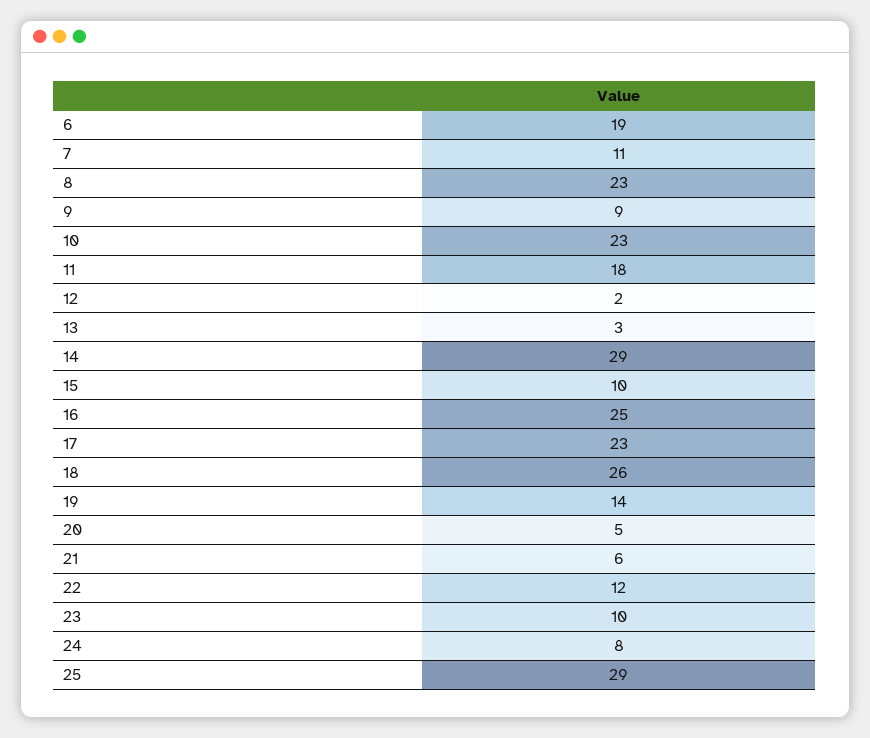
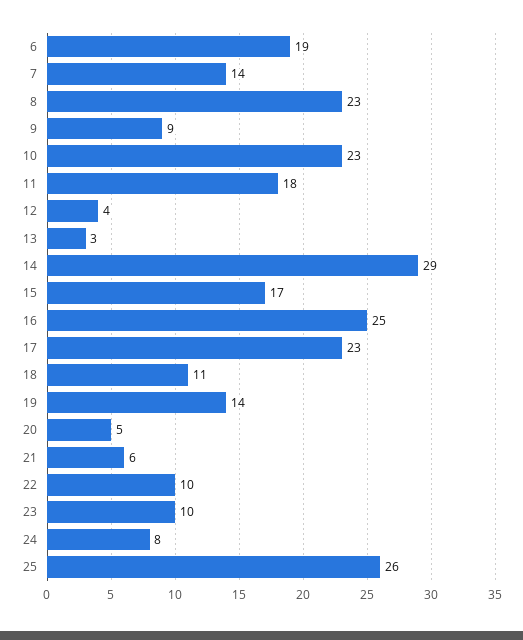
7: 11 -> 14
12: 2 -> 4
15: 10 -> 17
18: 26 -> 11
22: 12 -> 10
25: 29 -> 26

